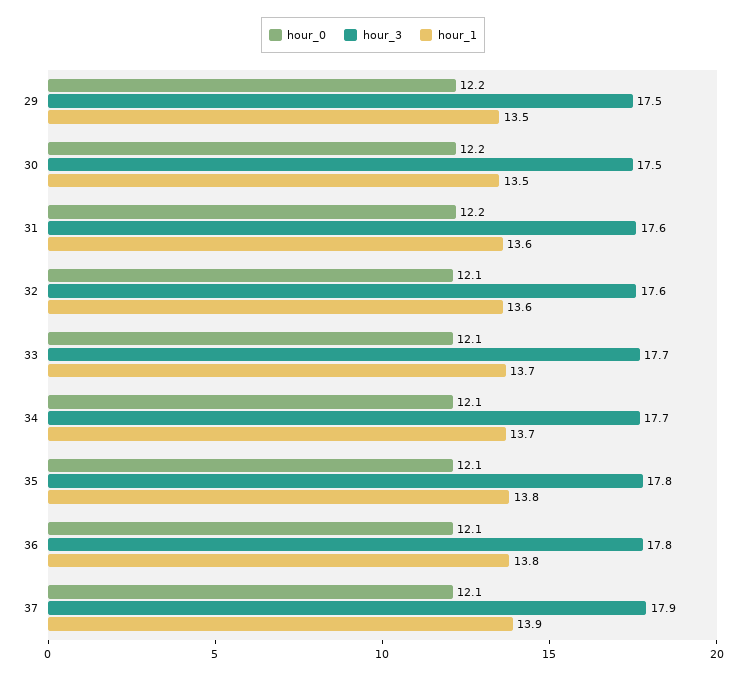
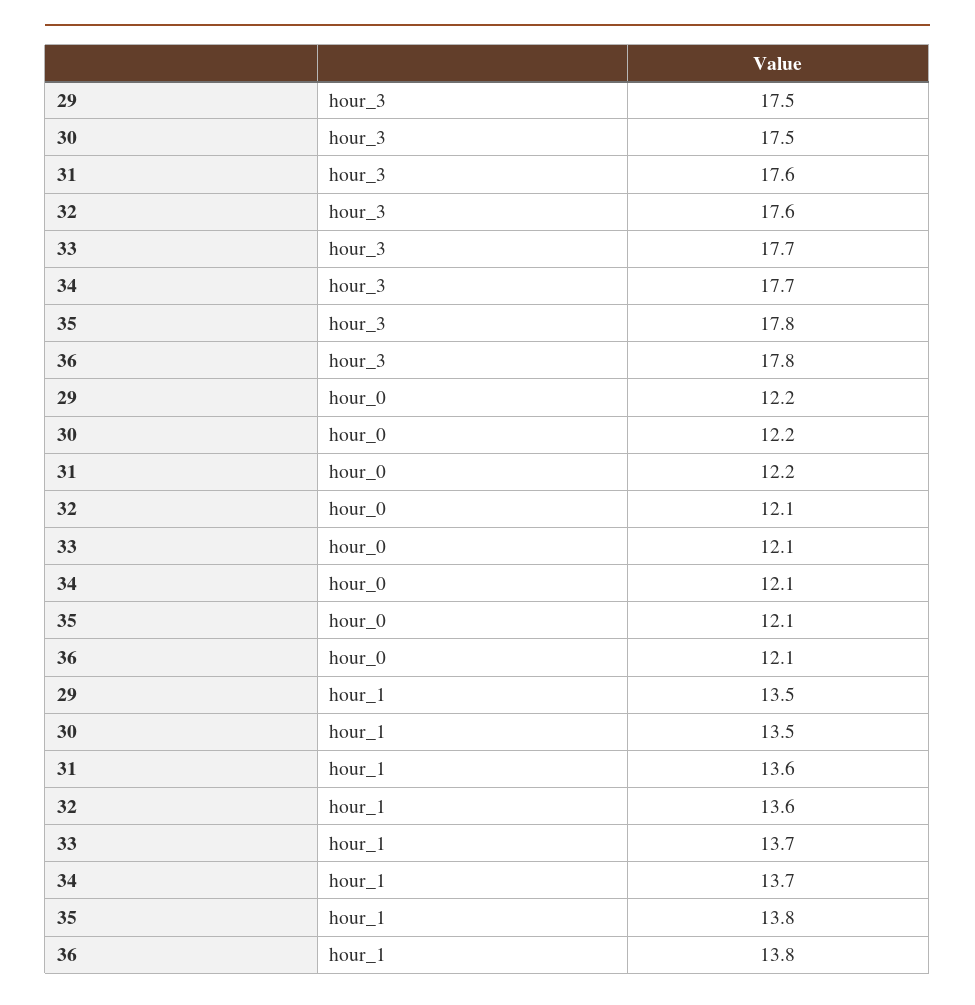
hour_0, 37: 12.1 -> none
hour_3, 37: 17.9 -> none
hour_1, 37: 13.9 -> none

